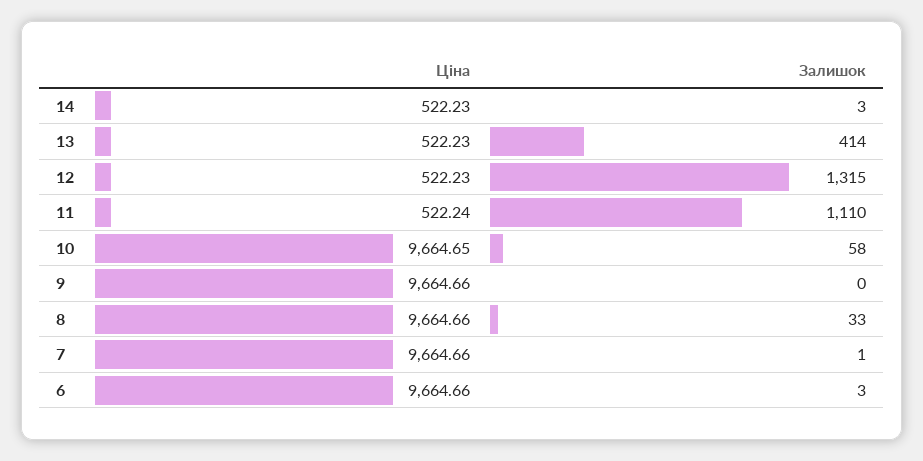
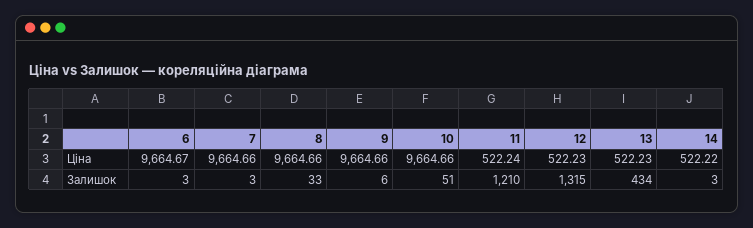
Ціна, 14: 522.23 -> 522.22
Залишок, 13: 414 -> 434
Залишок, 11: 1110 -> 1210
Ціна, 10: 9664.65 -> 9664.66
Залишок, 10: 58 -> 51
Залишок, 9: 0 -> 6
Залишок, 7: 1 -> 3
Ціна, 6: 9664.66 -> 9664.67

